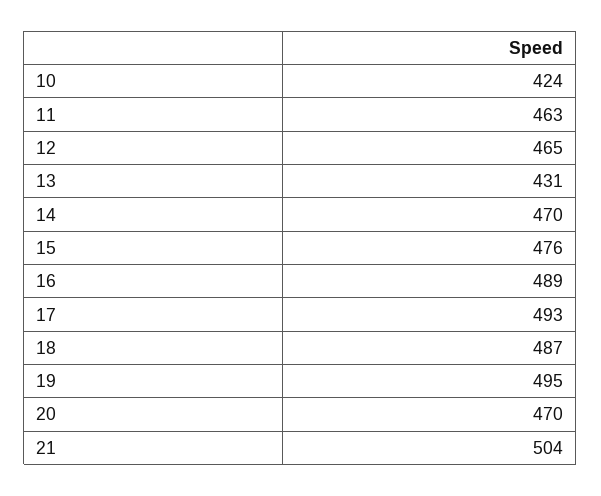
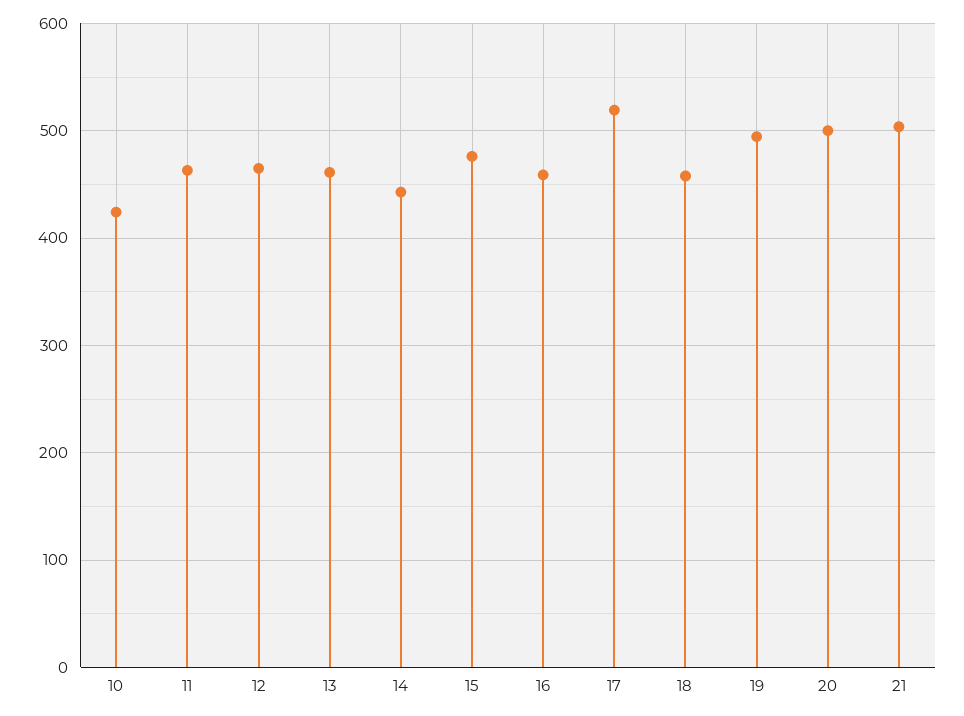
13: 431 -> 460
14: 470 -> 440
16: 489 -> 460
17: 493 -> 520
18: 487 -> 460
20: 470 -> 500

